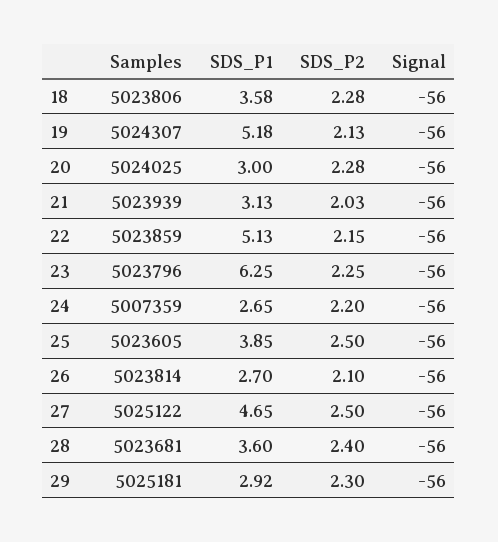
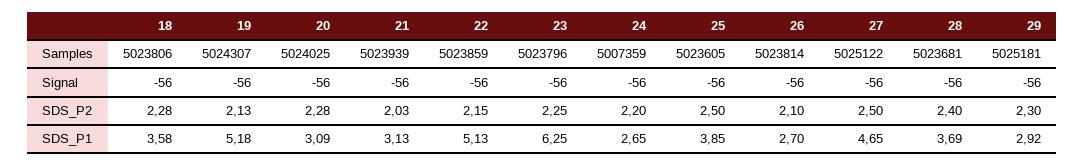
SDS_P1, 20: 3 -> 3.09
SDS_P1, 28: 3.6 -> 3.69

